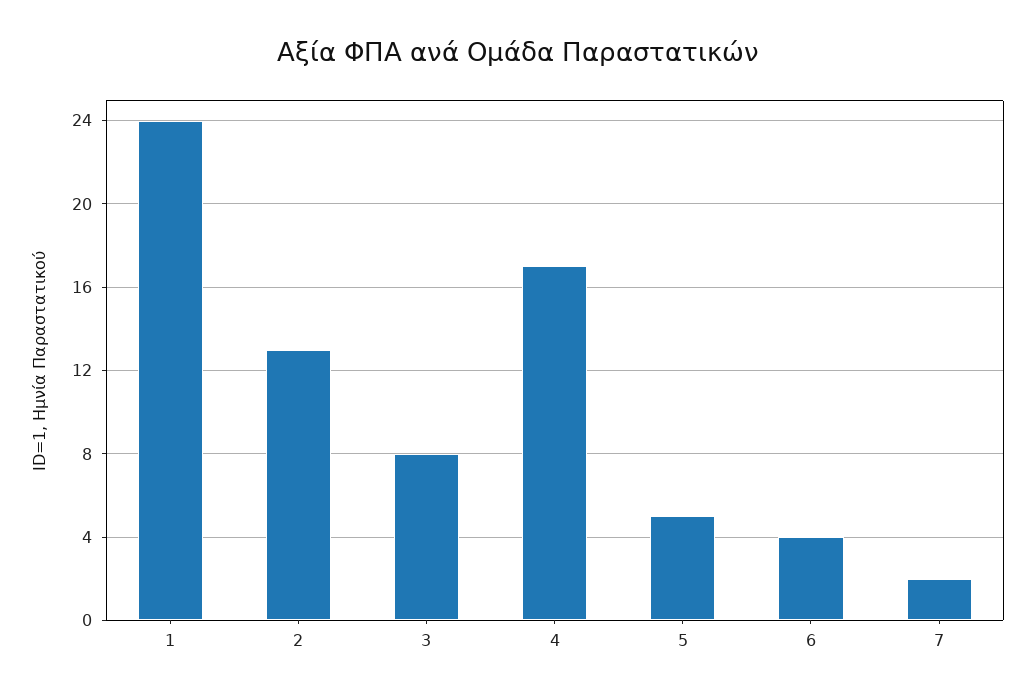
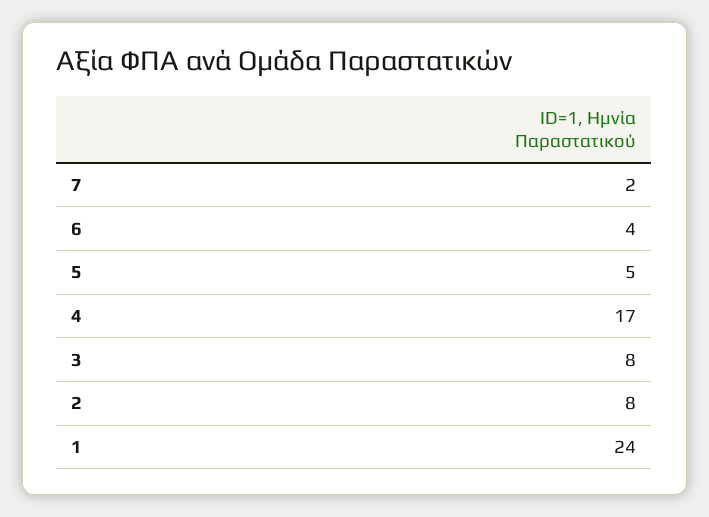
2: 13 -> 8

